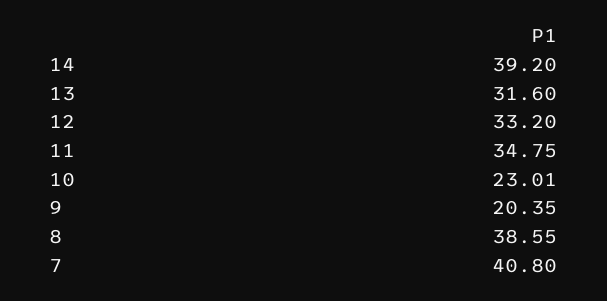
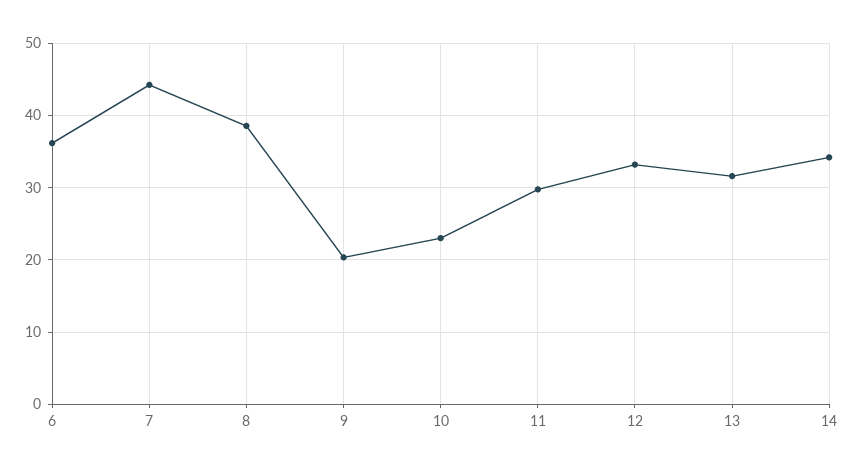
14: 39.2 -> 34
11: 34.75 -> 30
7: 40.8 -> 44
6: none -> 36

